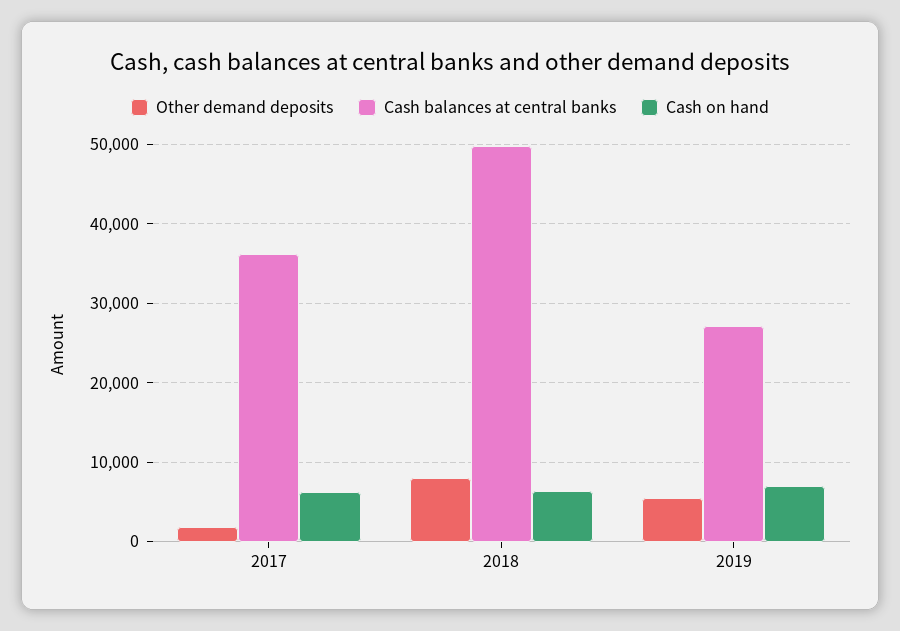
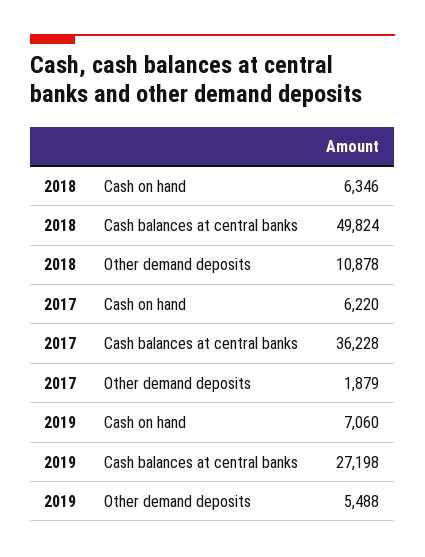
Other demand deposits, 2018: 8000 -> 10878

